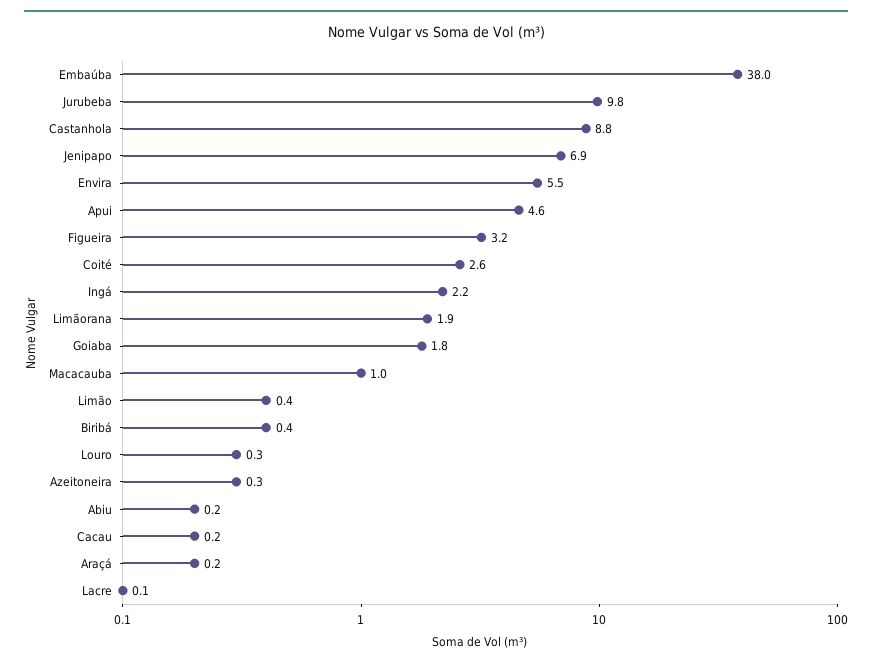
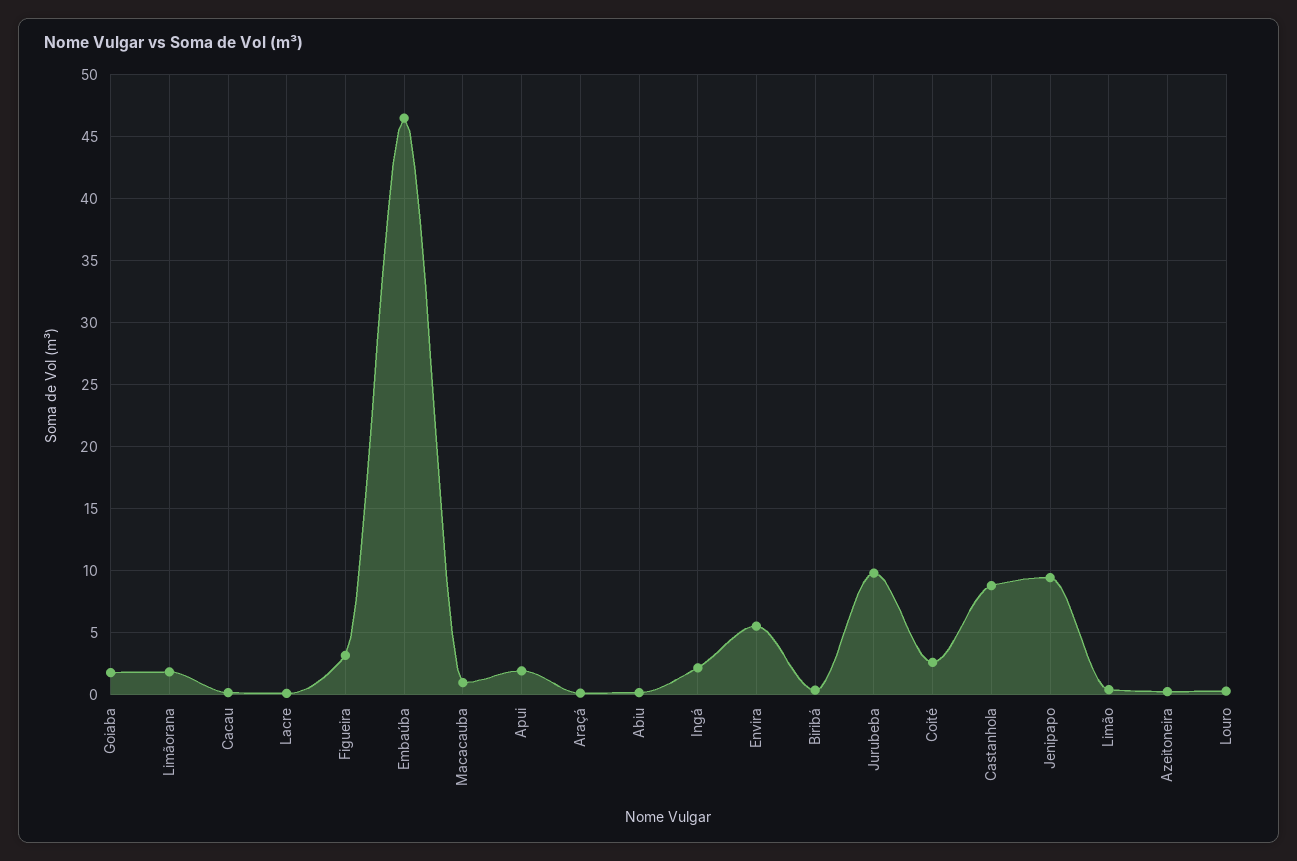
Embaúba: 38 -> 46.5
Jenipapo: 6.9 -> 9.5
Apui: 4.6 -> 2

